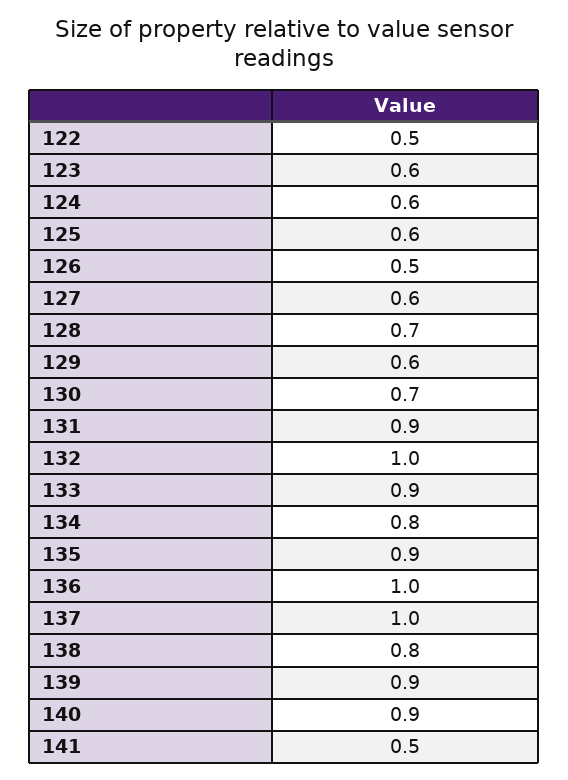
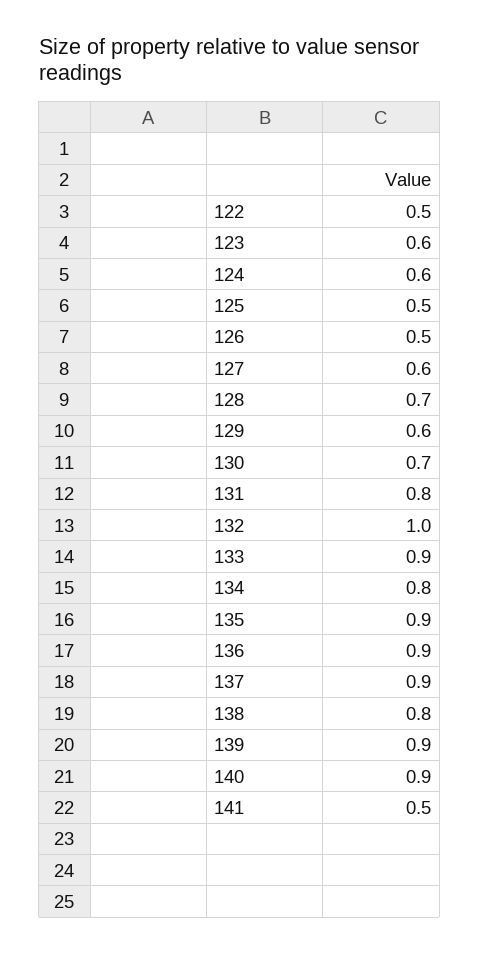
125: 0.6 -> 0.5
131: 0.9 -> 0.8
136: 1 -> 0.9
137: 1 -> 0.9

